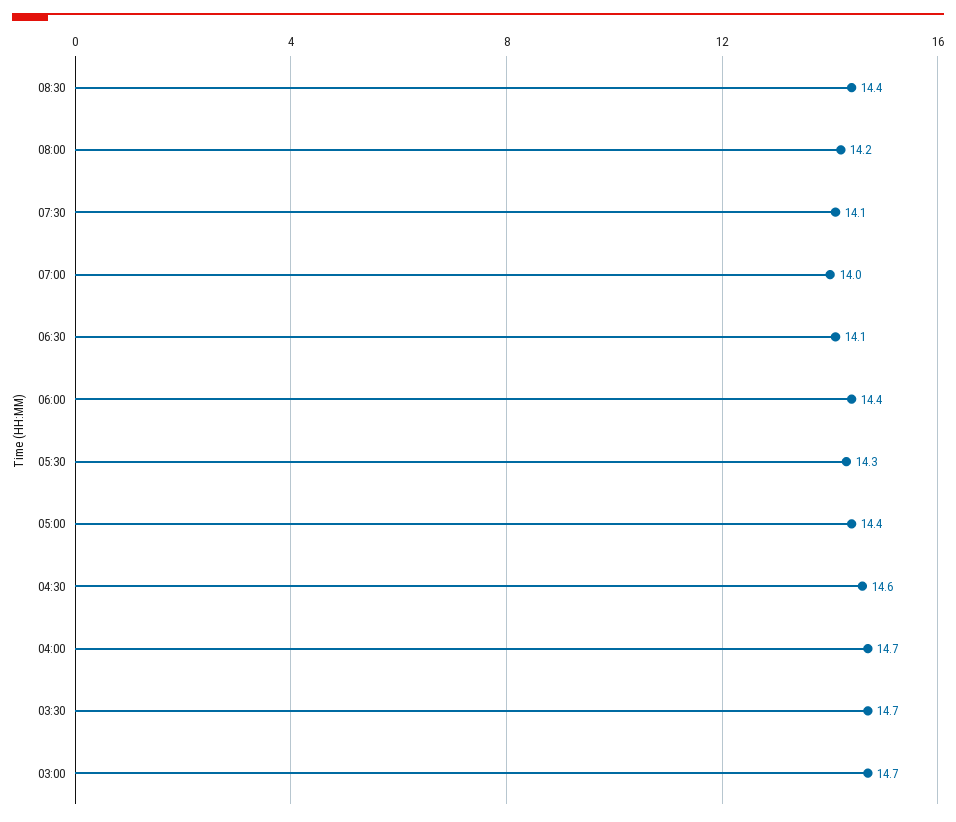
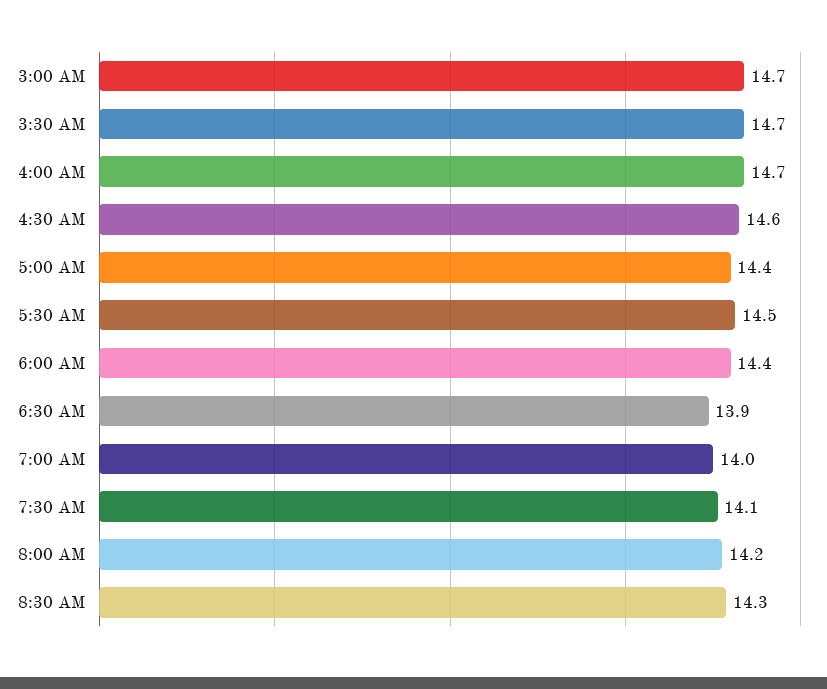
08:30: 14.4 -> 14.3
06:30: 14.1 -> 13.9
05:30: 14.3 -> 14.5

